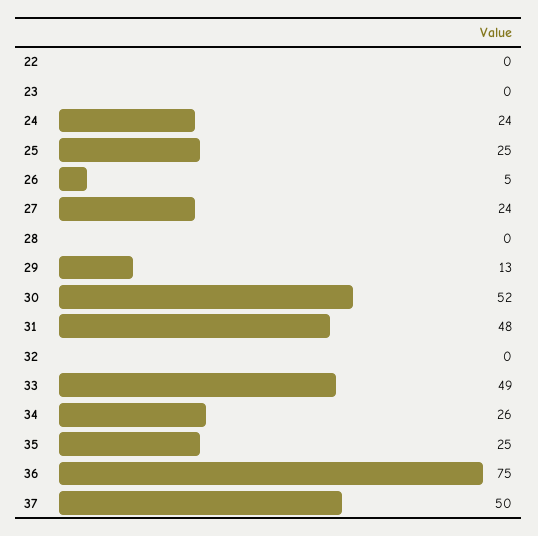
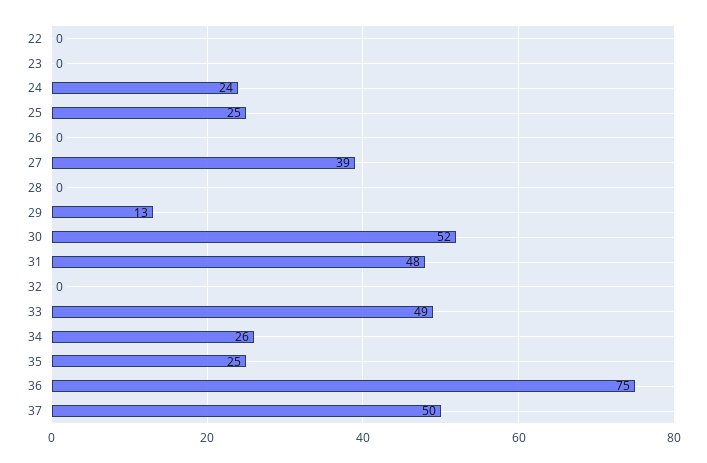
26: 5 -> 0
27: 24 -> 39

